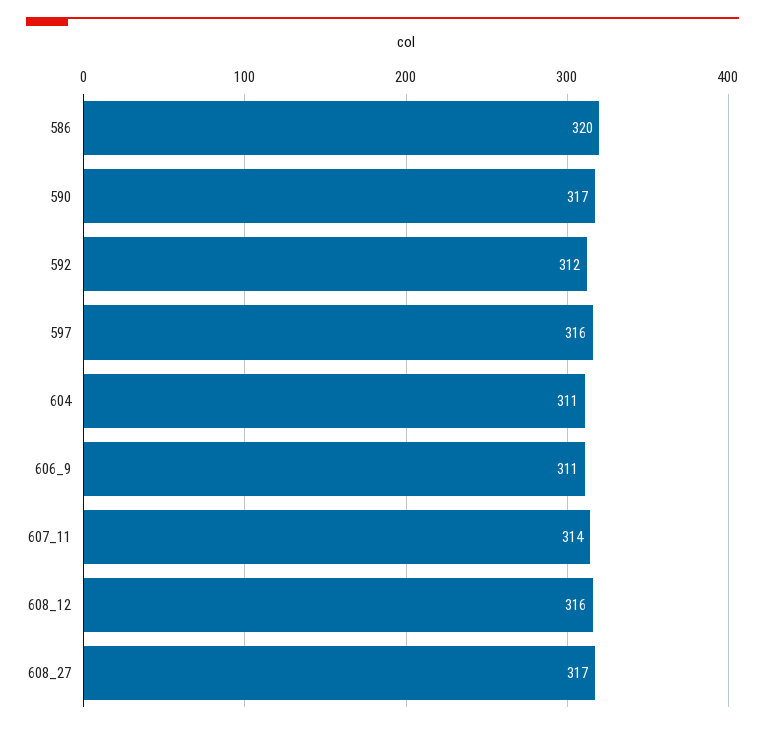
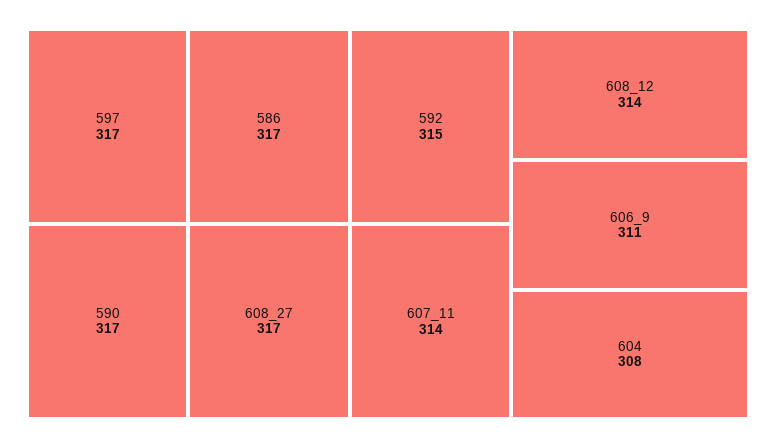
586: 320 -> 317
592: 312 -> 315
597: 316 -> 317
604: 311 -> 308
608_12: 316 -> 314

